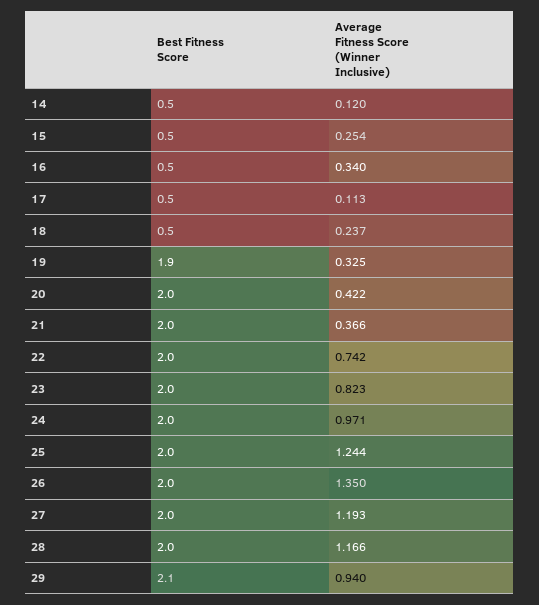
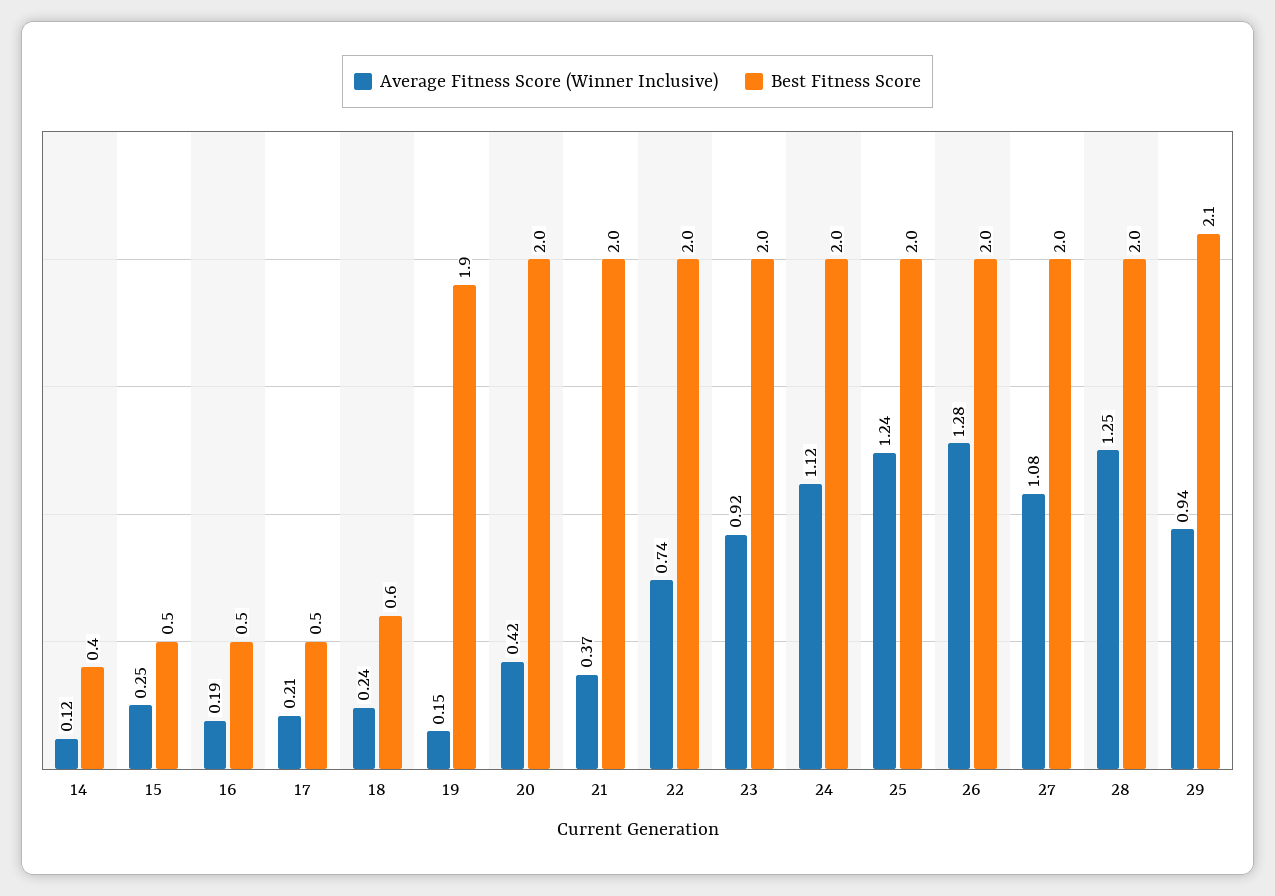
Best Fitness Score, 14: 0.5 -> 0.4
Average Fitness Score (Winner Inclusive), 16: 0.34 -> 0.19
Average Fitness Score (Winner Inclusive), 17: 0.113 -> 0.21
Best Fitness Score, 18: 0.5 -> 0.6
Average Fitness Score (Winner Inclusive), 19: 0.325 -> 0.15
Average Fitness Score (Winner Inclusive), 23: 0.823 -> 0.92
Average Fitness Score (Winner Inclusive), 24: 0.971 -> 1.12
Average Fitness Score (Winner Inclusive), 26: 1.35 -> 1.28
Average Fitness Score (Winner Inclusive), 27: 1.193 -> 1.08
Average Fitness Score (Winner Inclusive), 28: 1.166 -> 1.25

